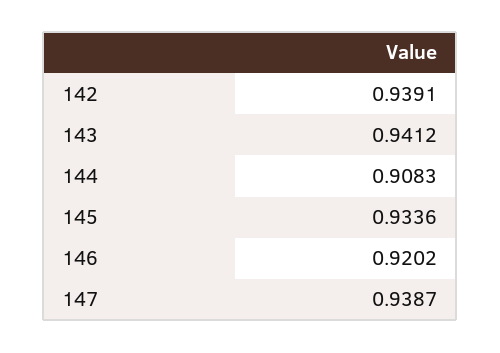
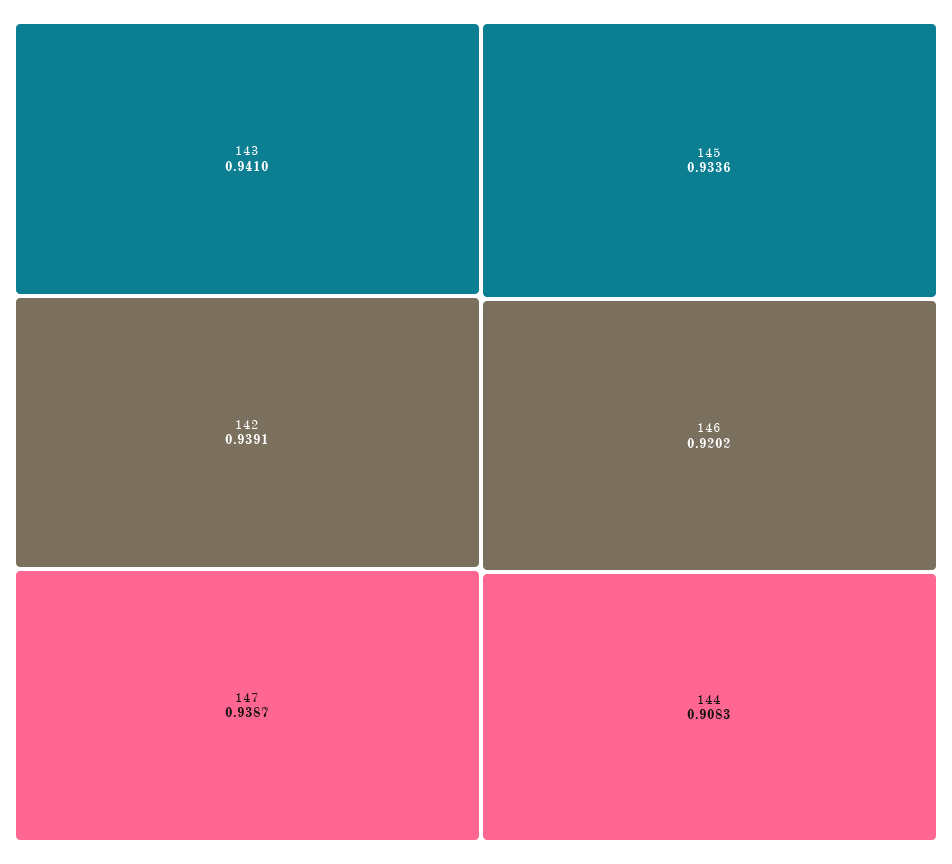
143: 0.9412 -> 0.941

